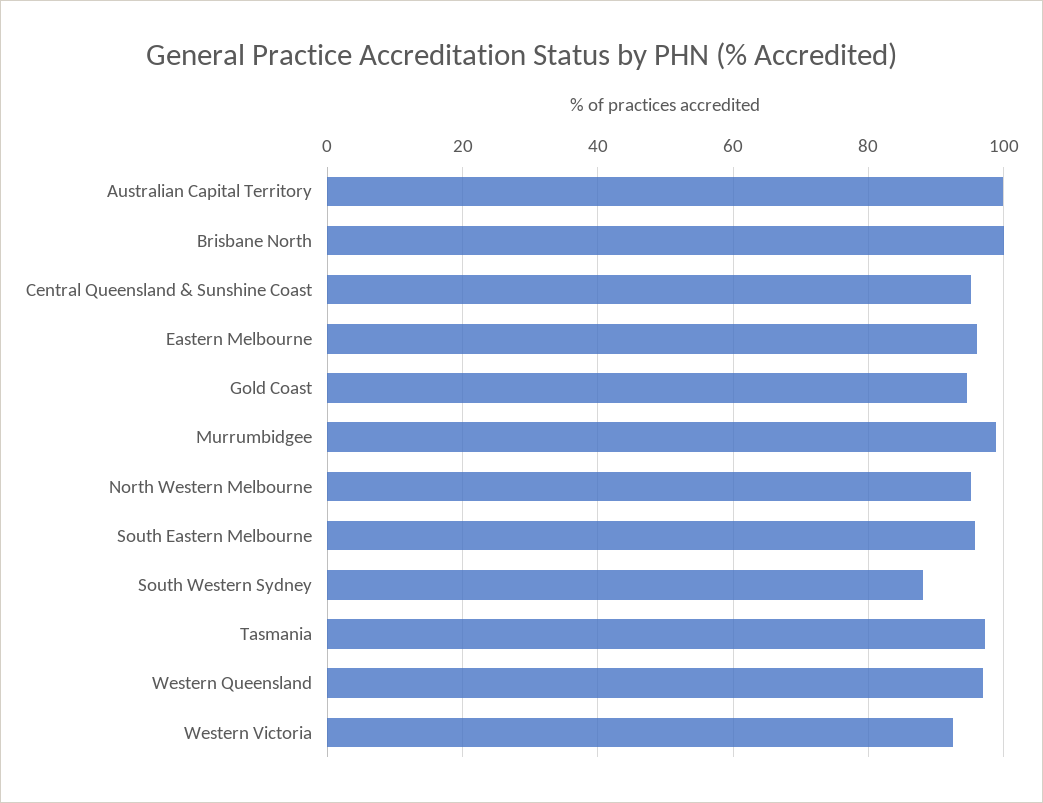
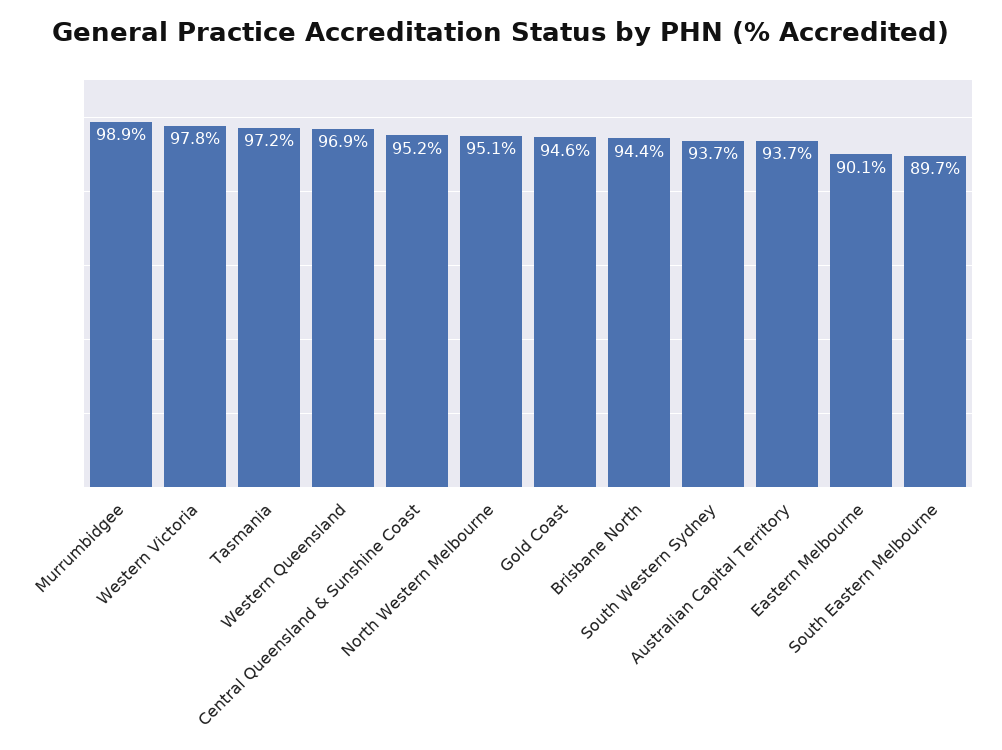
Australian Capital Territory: 100 -> 93.7
Brisbane North: 100 -> 94.4
Eastern Melbourne: 96 -> 90.1
South Eastern Melbourne: 96 -> 89.7
South Western Sydney: 88 -> 93.7
Western Victoria: 92 -> 97.8

